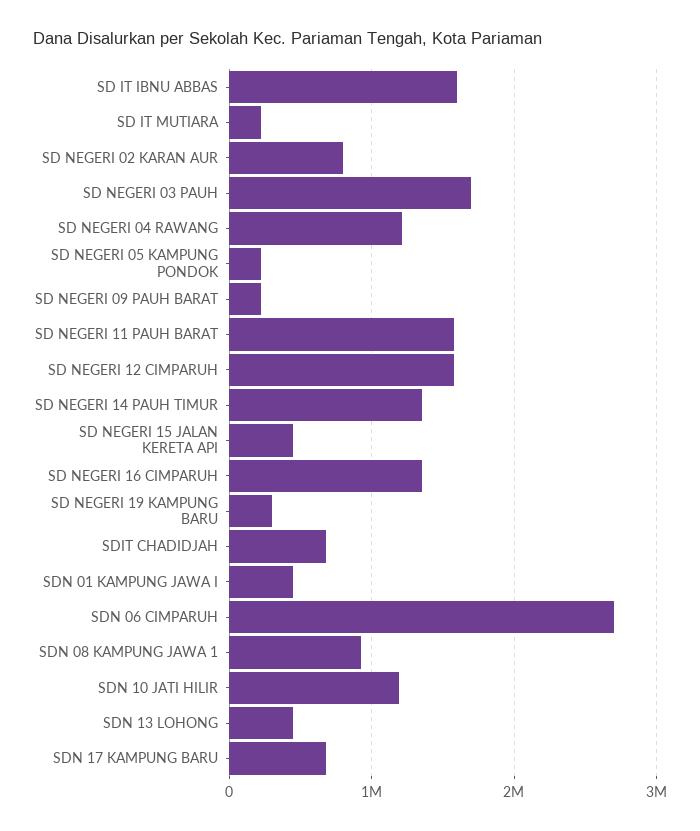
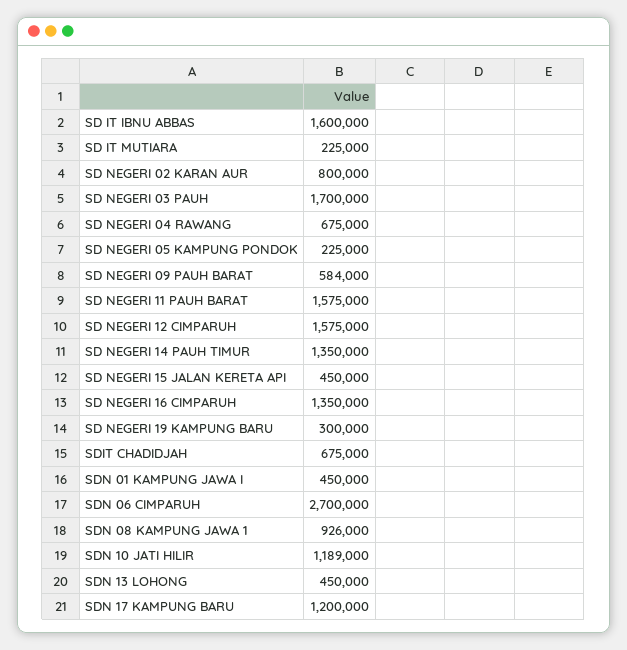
SD NEGERI 04 RAWANG: 1200000 -> 675000
SD NEGERI 09 PAUH BARAT: 200000 -> 584000
SDN 17 KAMPUNG BARU: 700000 -> 1200000

